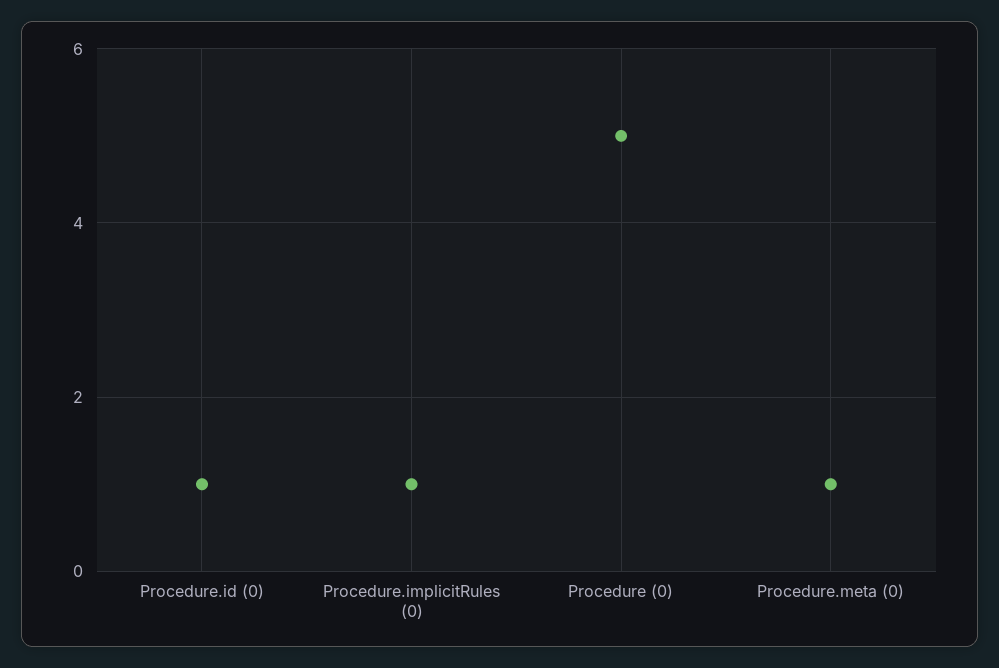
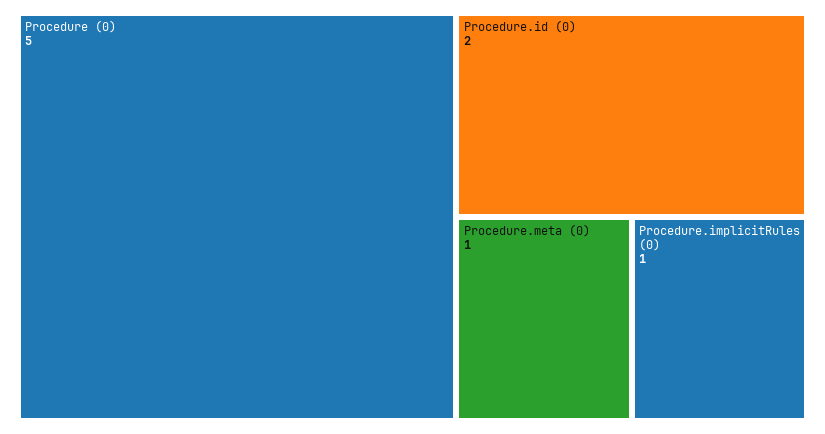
Procedure.id (0): 1 -> 2

